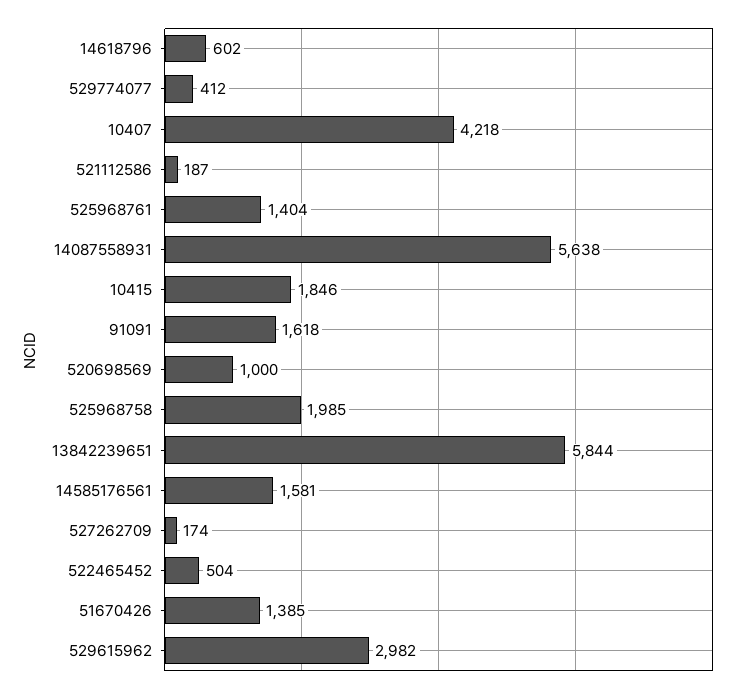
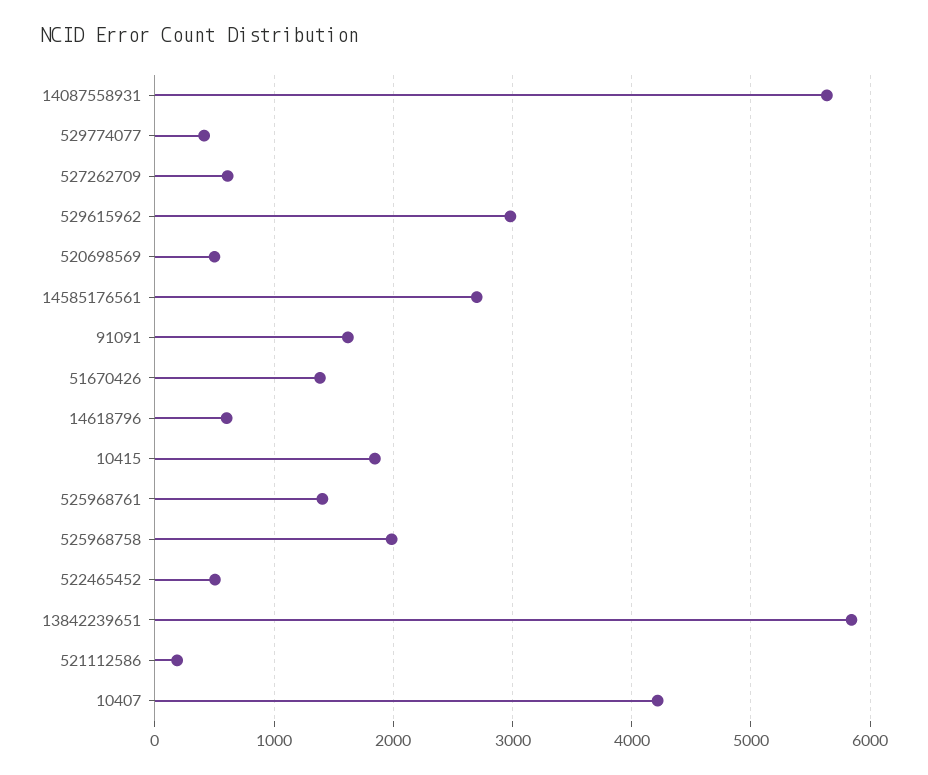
520698569: 1000 -> 500
14585176561: 1581 -> 2700
527262709: 174 -> 600

